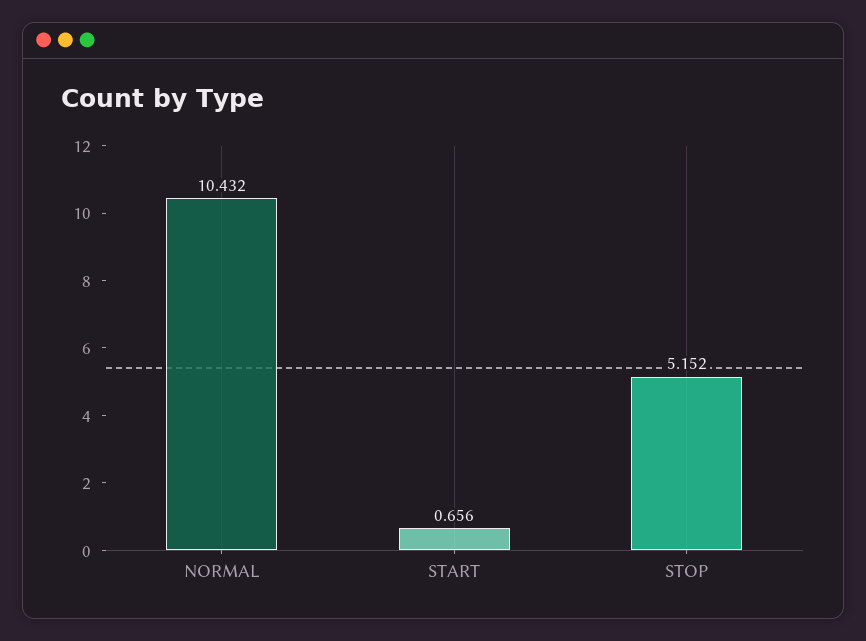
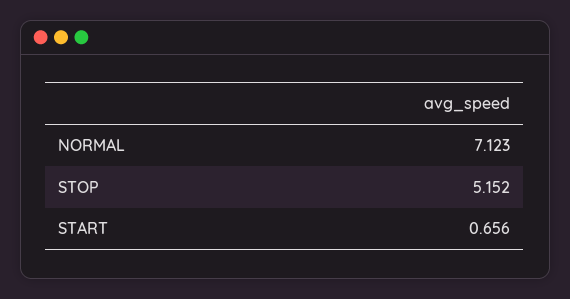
NORMAL: 10.432 -> 7.123

